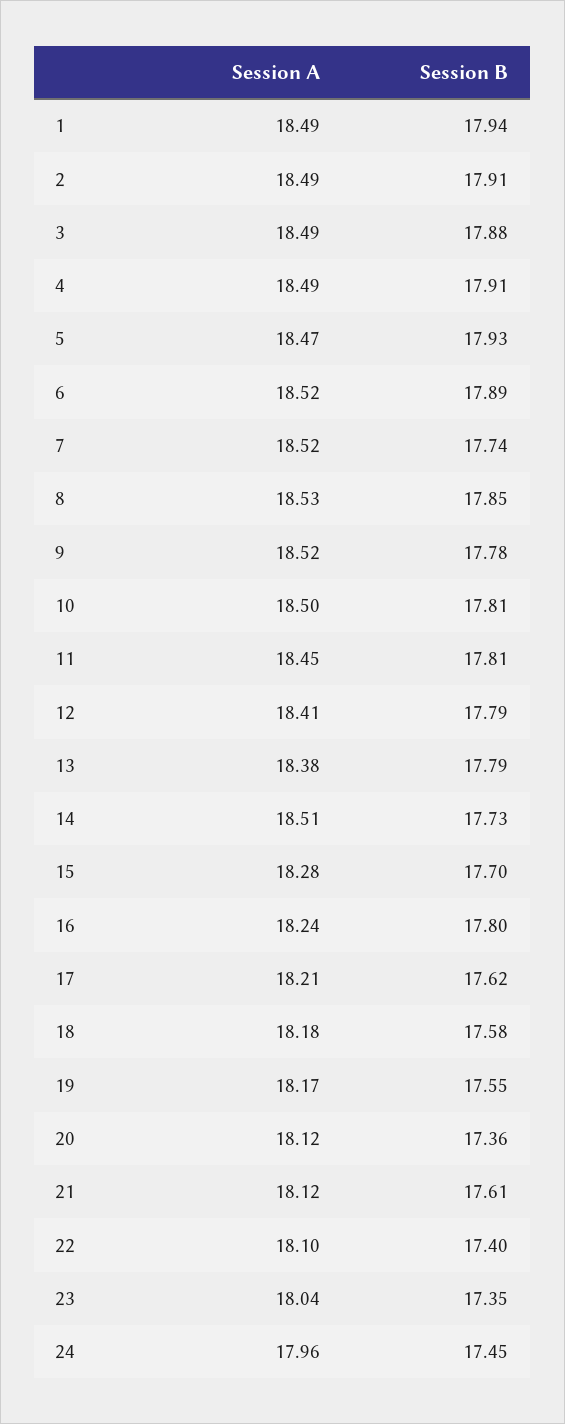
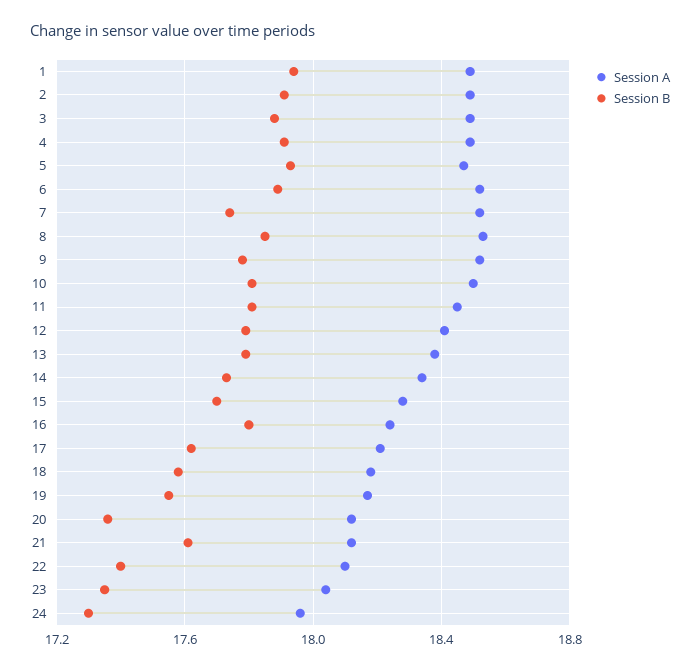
Session A, 14: 18.51 -> 18.35
Session B, 24: 17.45 -> 17.3

